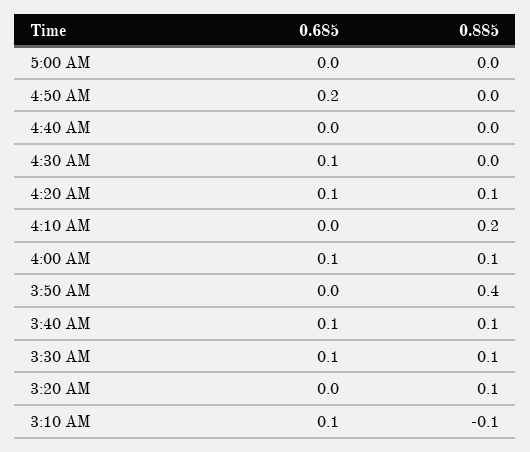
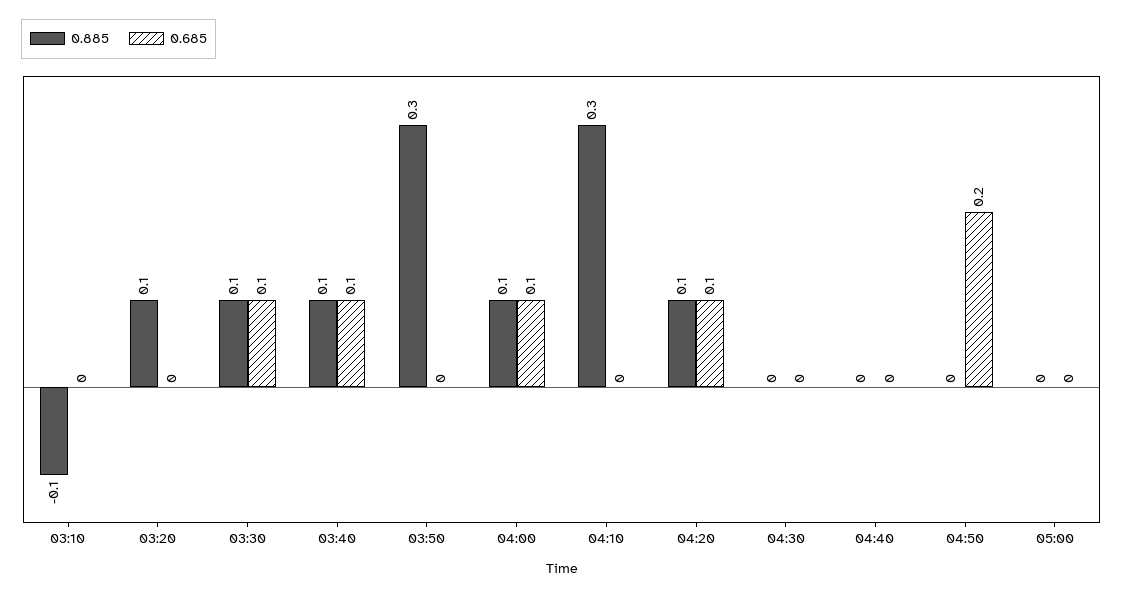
0.685, 4:30 AM: 0.1 -> 0
0.885, 4:10 AM: 0.2 -> 0.3
0.885, 3:50 AM: 0.4 -> 0.3
0.685, 3:10 AM: 0.1 -> 0

